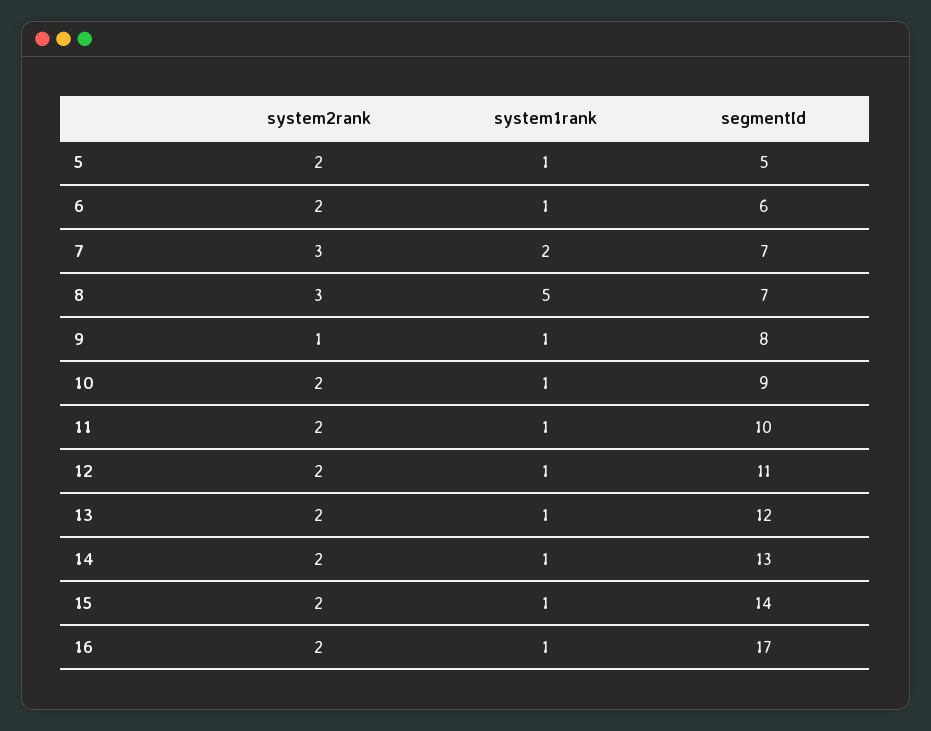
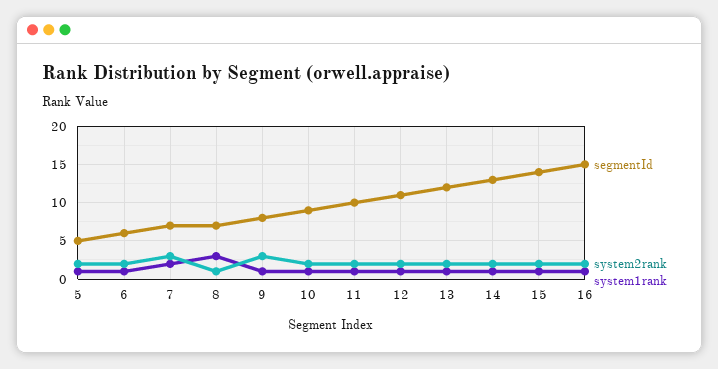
system2rank, 8: 3 -> 1
system1rank, 8: 5 -> 3
system2rank, 9: 1 -> 3
segmentId, 16: 17 -> 15

